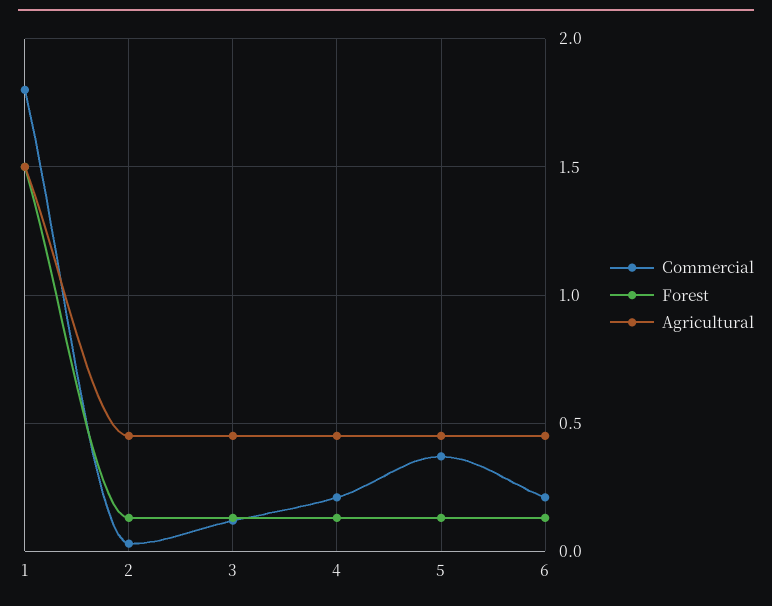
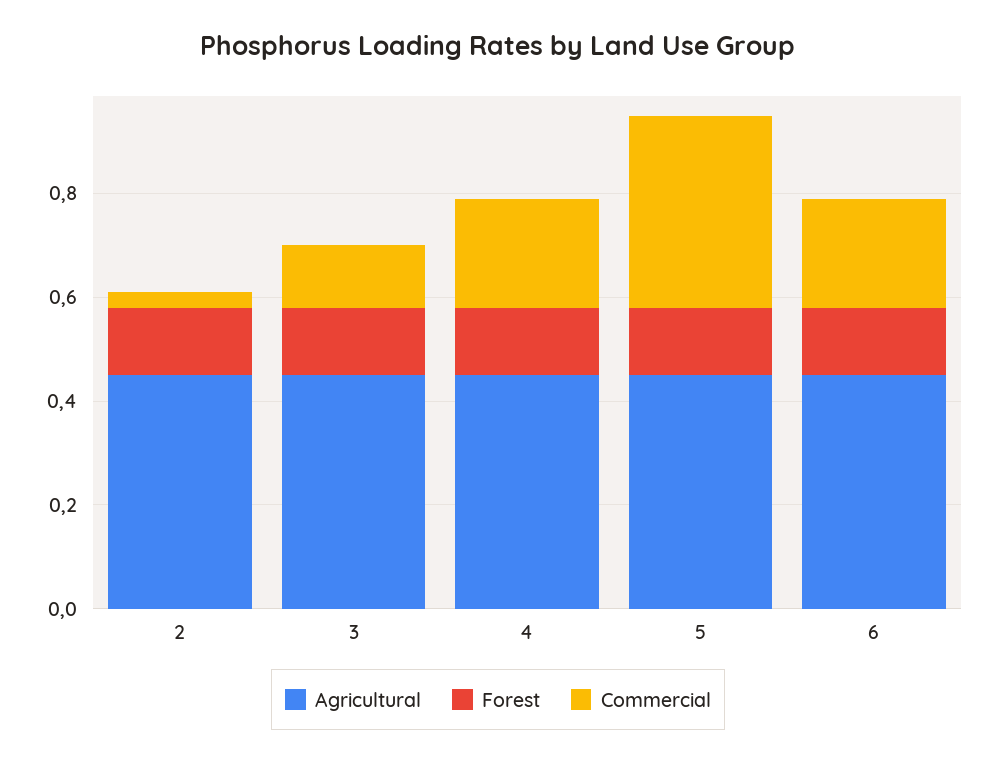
Commercial, 1: 1.8 -> none
Forest, 1: 1.5 -> none
Agricultural, 1: 1.5 -> none

